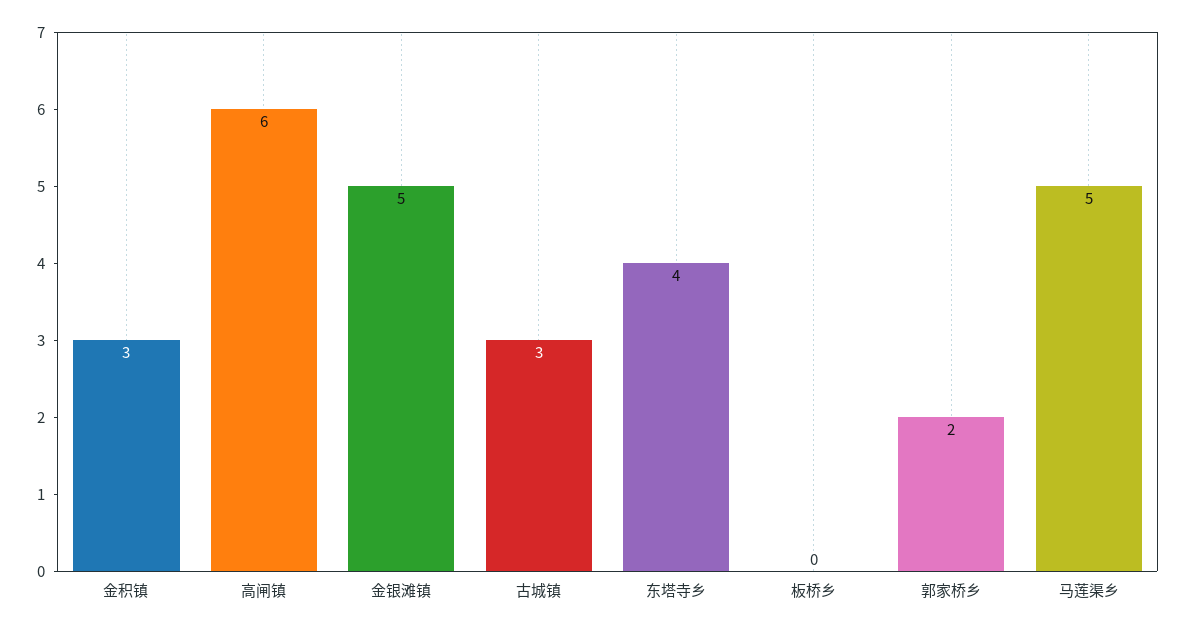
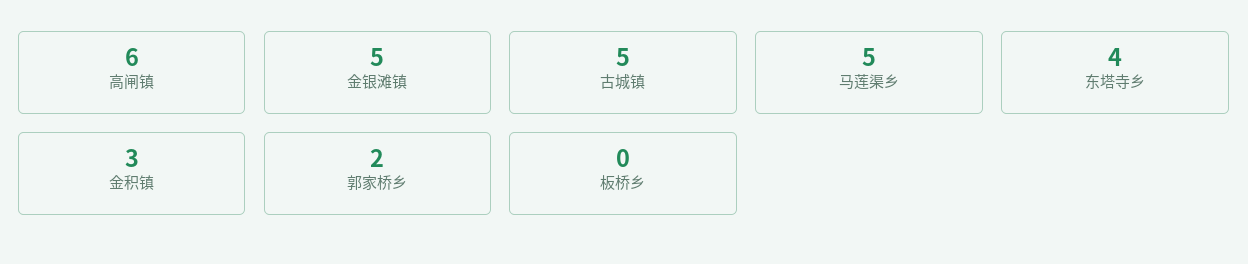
古城镇: 3 -> 5

